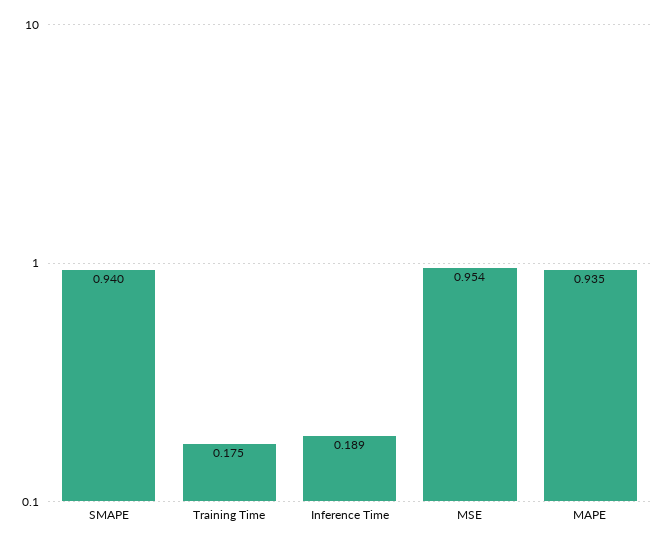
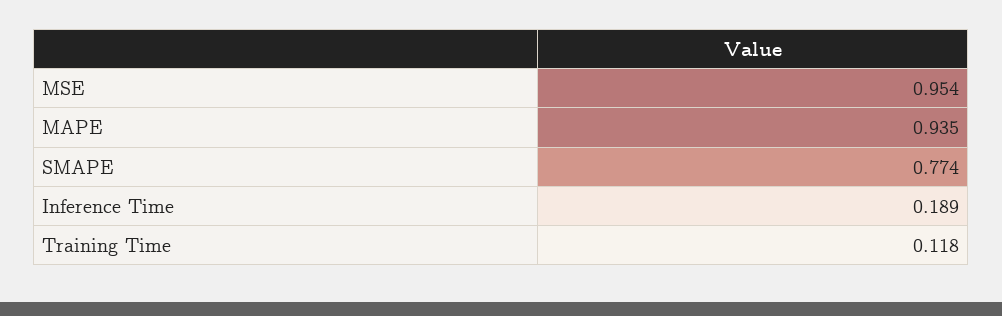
SMAPE: 0.94 -> 0.774
Training Time: 0.175 -> 0.118

